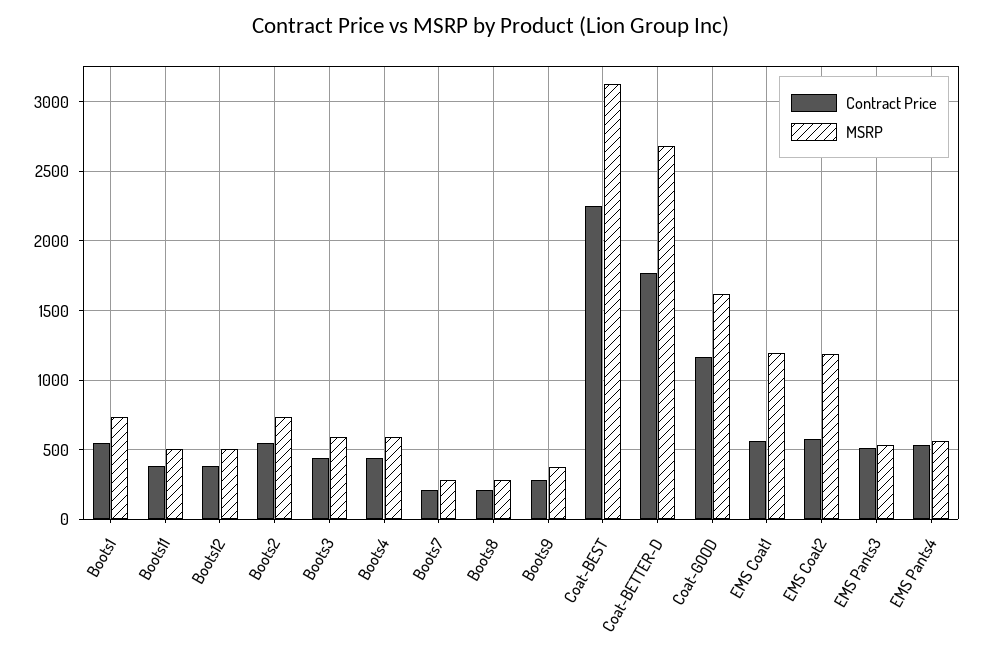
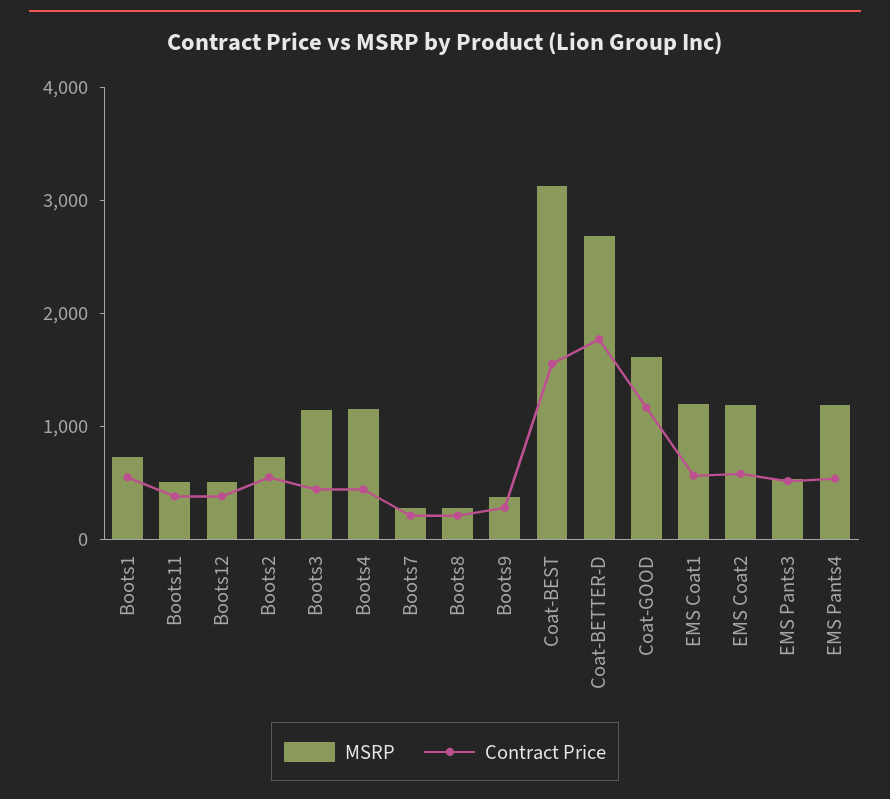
MSRP, Boots3: 600 -> 1200
MSRP, Boots4: 600 -> 1200
Contract Price, Coat-BEST: 2250 -> 1600
MSRP, EMS Pants4: 550 -> 1200

